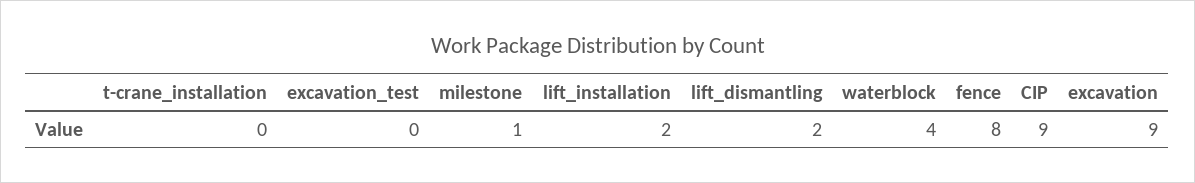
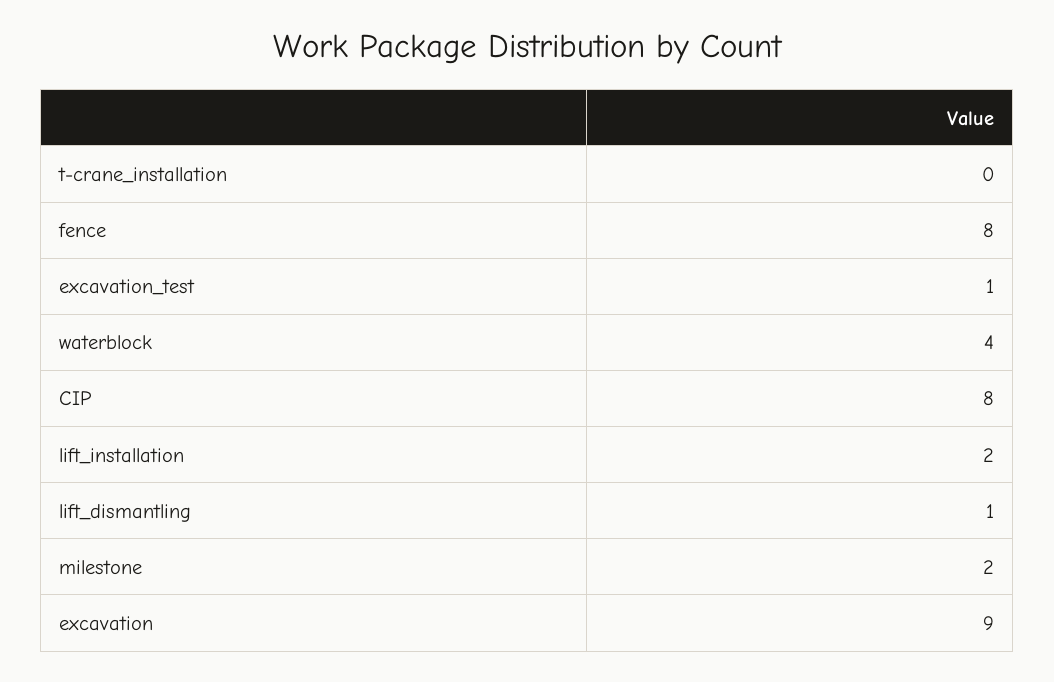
excavation_test: 0 -> 1
milestone: 1 -> 2
lift_dismantling: 2 -> 1
CIP: 9 -> 8

